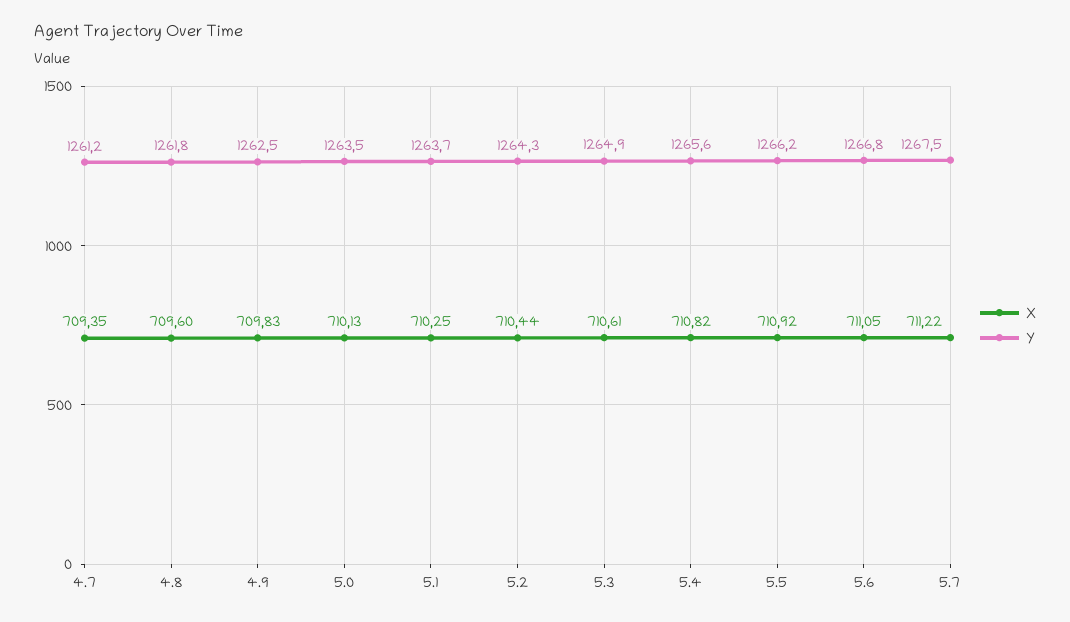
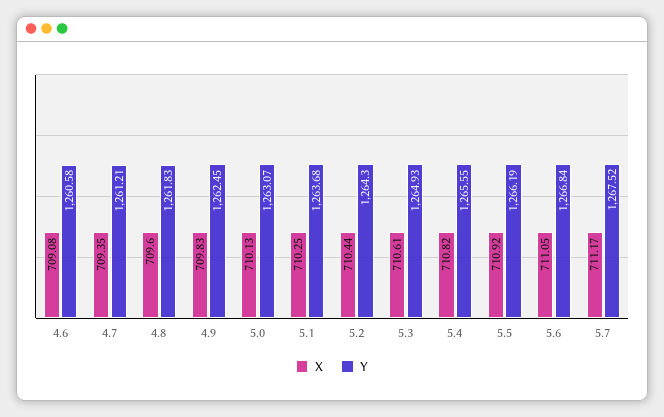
Y, 5.0: 1263.5 -> 1263.07
X, 5.7: 711.22 -> 711.17
X, 4.6: none -> 709.08
Y, 4.6: none -> 1260.58

